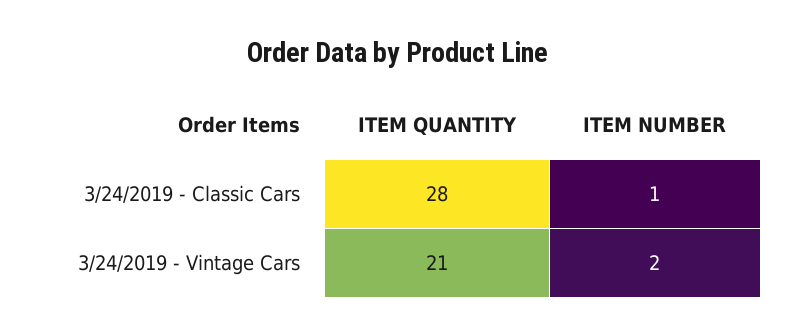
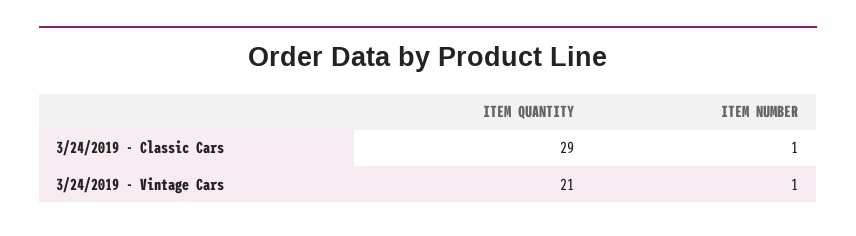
ITEM QUANTITY, 3/24/2019 - Classic Cars: 28 -> 29
ITEM NUMBER, 3/24/2019 - Vintage Cars: 2 -> 1

